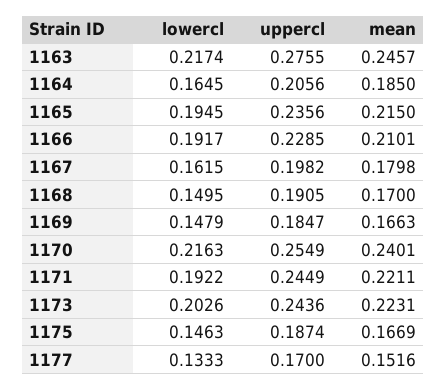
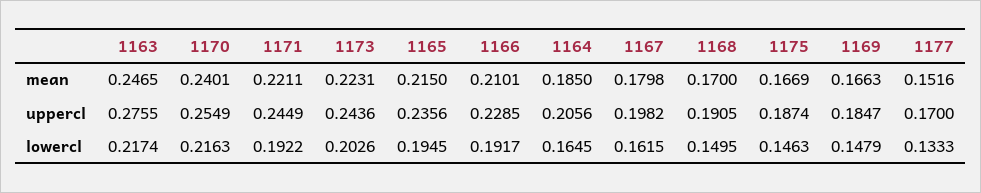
mean, 1163: 0.2457 -> 0.2465

